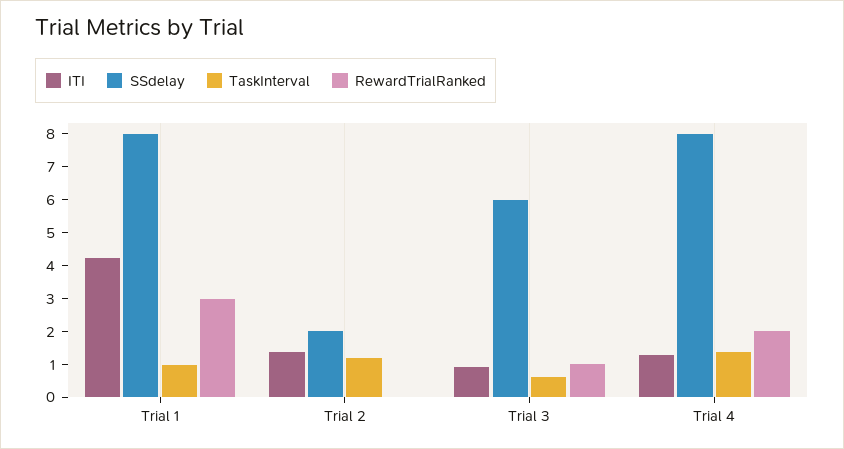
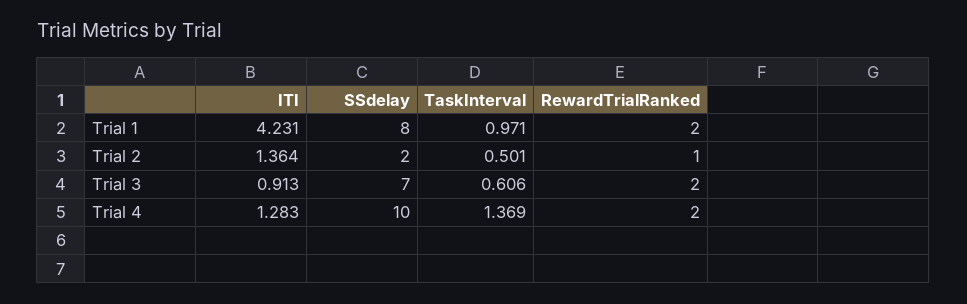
RewardTrialRanked, Trial 1: 3 -> 2
TaskInterval, Trial 2: 1.25 -> 0.501
RewardTrialRanked, Trial 2: 0 -> 1
SSdelay, Trial 3: 6 -> 7
RewardTrialRanked, Trial 3: 1 -> 2
SSdelay, Trial 4: 8 -> 10

